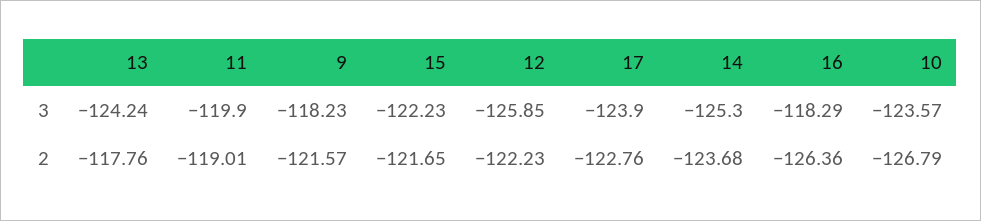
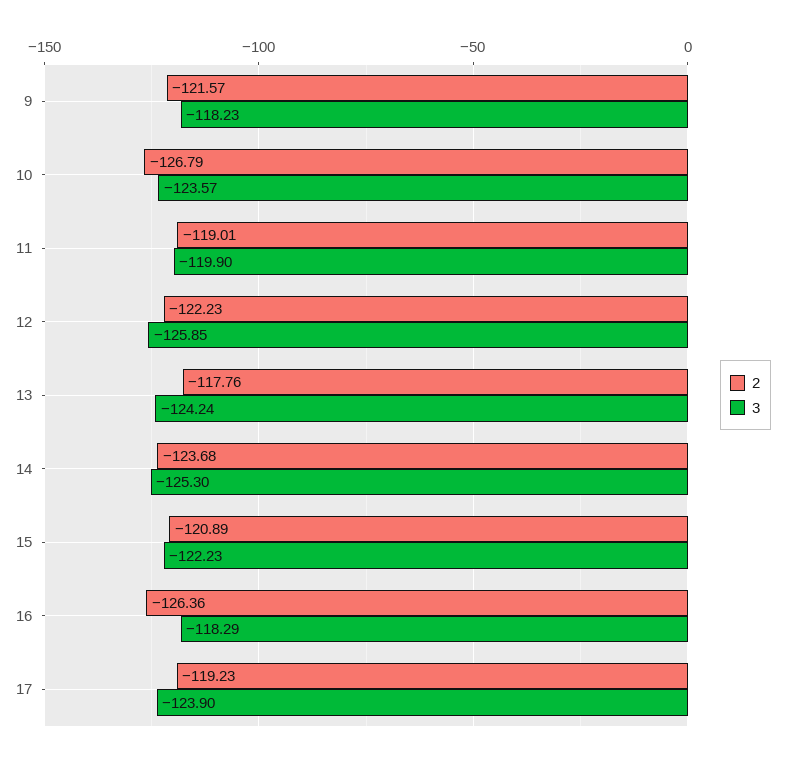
2, 15: -121.65 -> -120.89
2, 17: -122.76 -> -119.23

